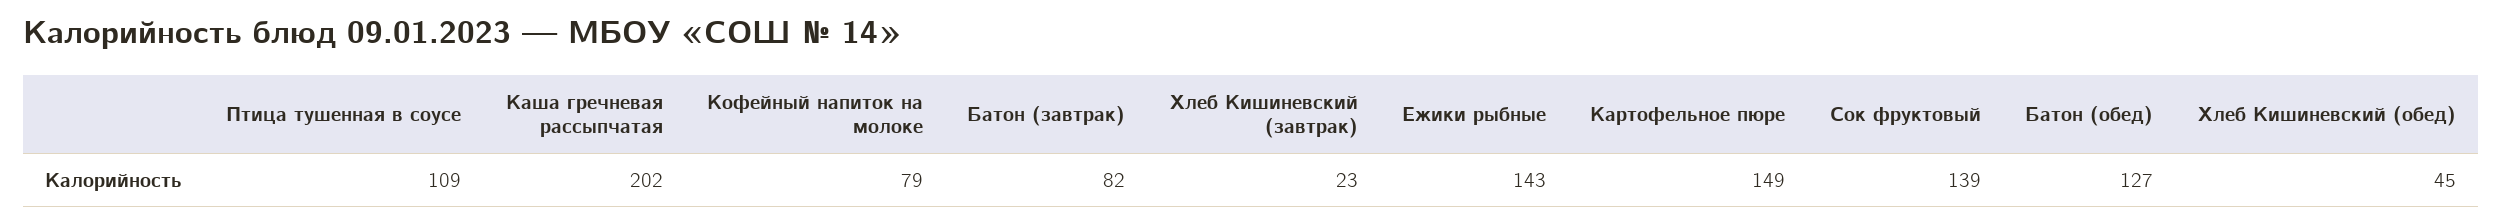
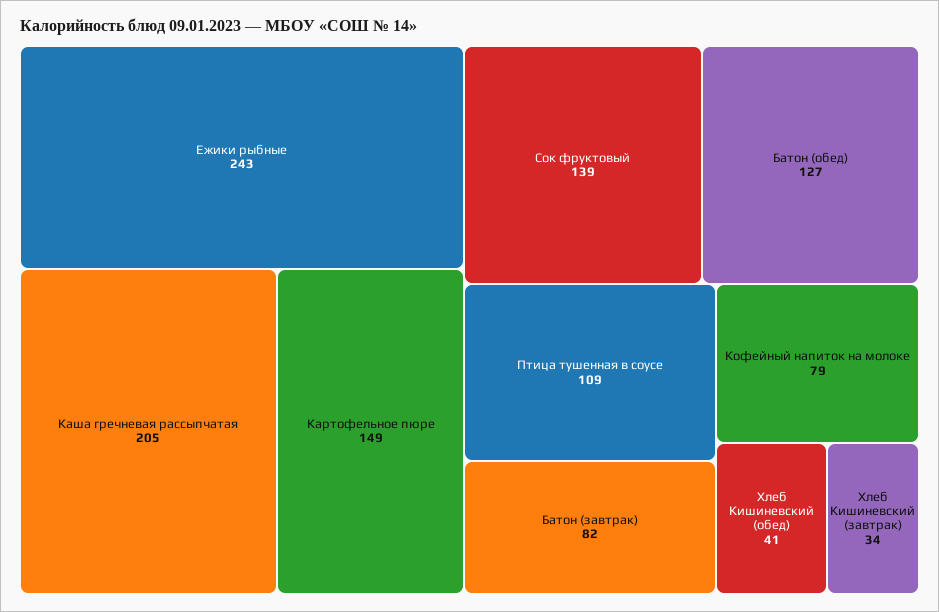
Каша гречневая рассыпчатая: 202 -> 205
Хлеб Кишиневский (завтрак): 23 -> 34
Ежики рыбные: 143 -> 243
Хлеб Кишиневский (обед): 45 -> 41

